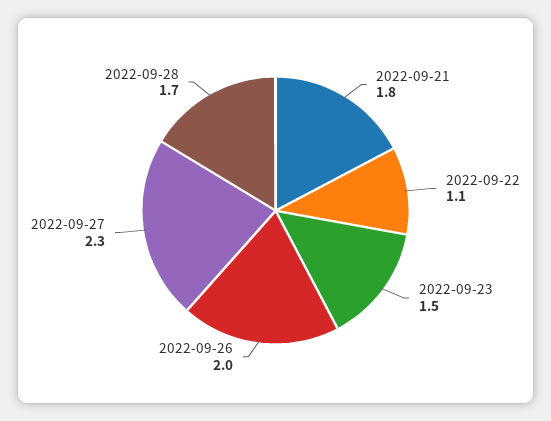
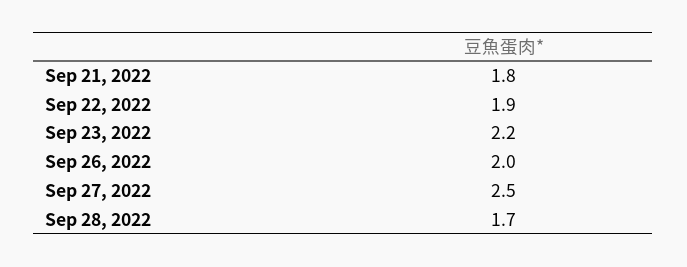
2022-09-22: 1.1 -> 1.9
2022-09-23: 1.5 -> 2.2
2022-09-27: 2.3 -> 2.5

